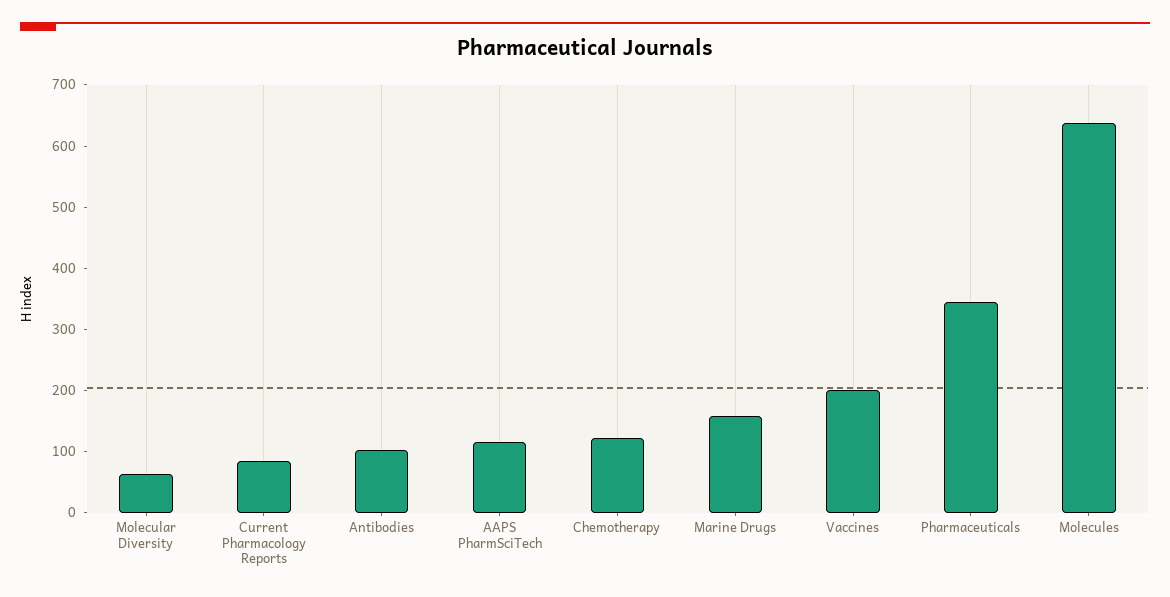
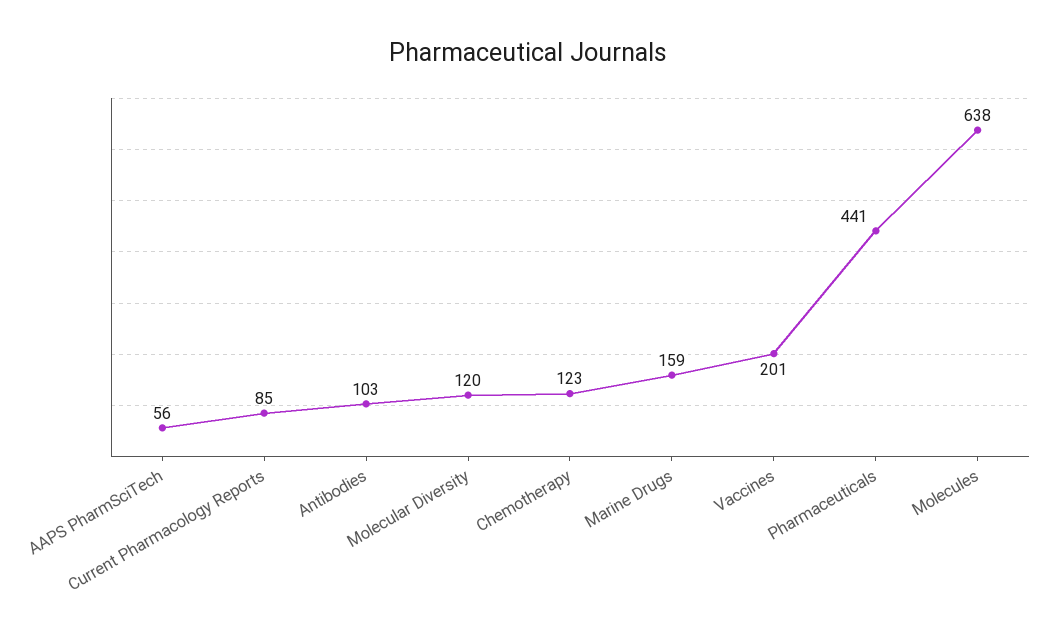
Molecular Diversity: 60 -> 120
AAPS PharmSciTech: 120 -> 56
Pharmaceuticals: 340 -> 441

